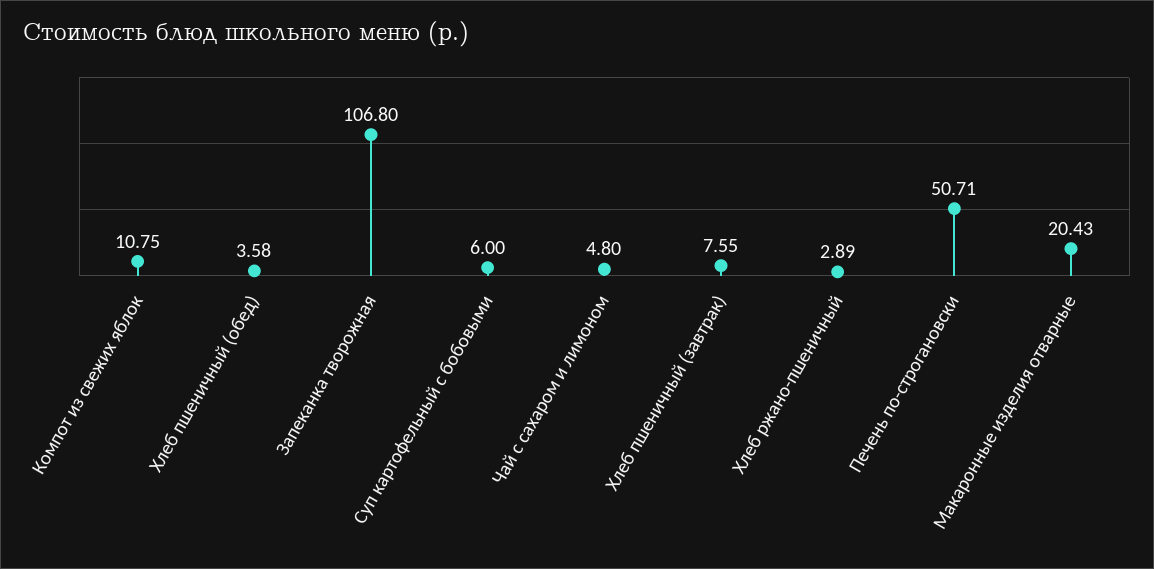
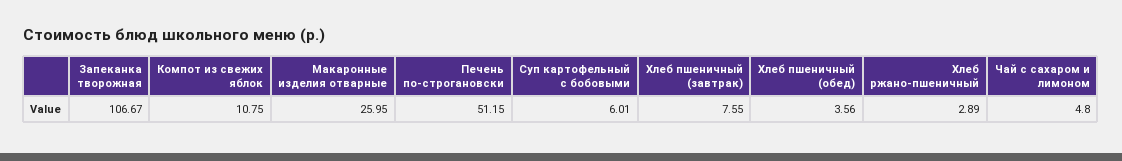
Хлеб пшеничный (обед): 3.58 -> 3.56
Запеканка творожная: 106.8 -> 106.67
Суп картофельный с бобовыми: 6 -> 6.01
Печень по-строгановски: 50.71 -> 51.15
Макаронные изделия отварные: 20.43 -> 25.95

